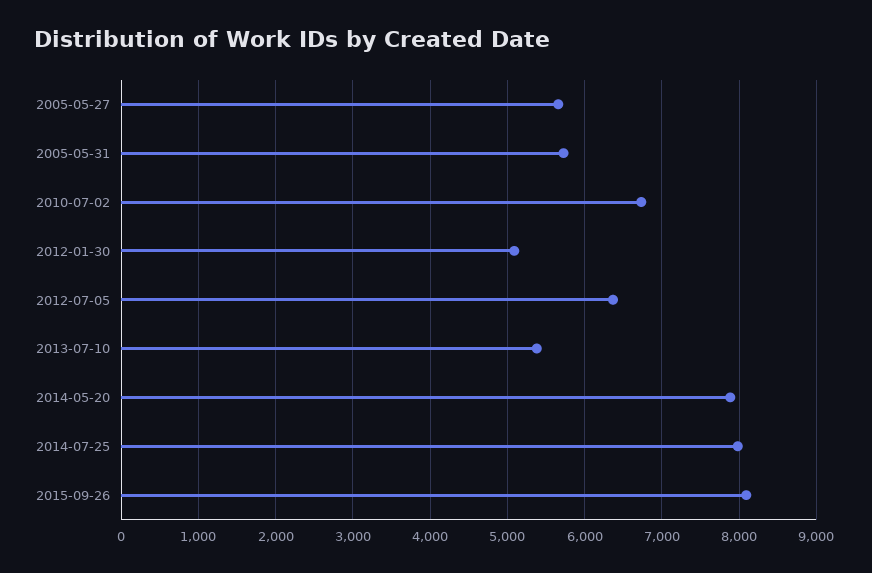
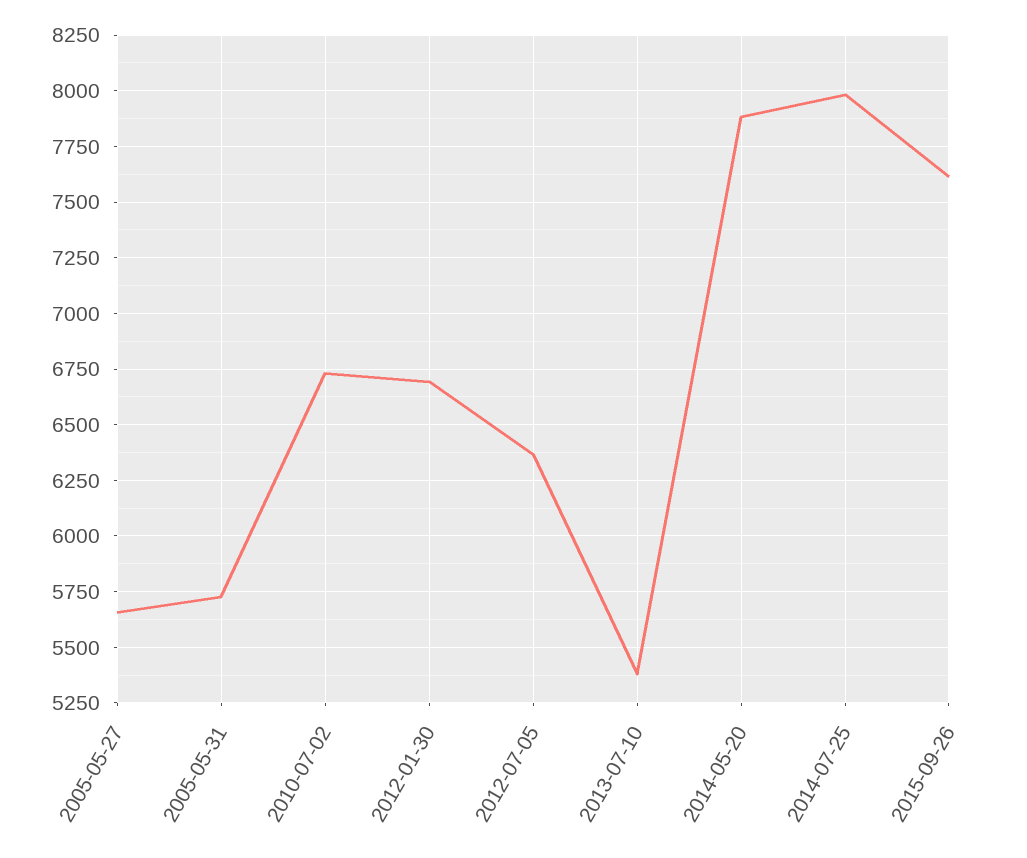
2012-01-30: 5100 -> 6700
2015-09-26: 8100 -> 7600

